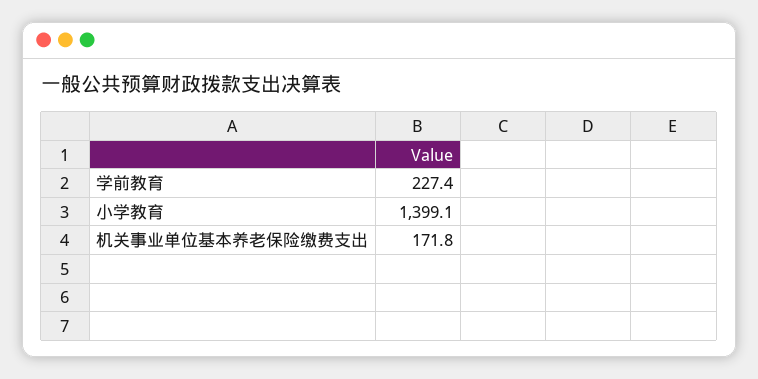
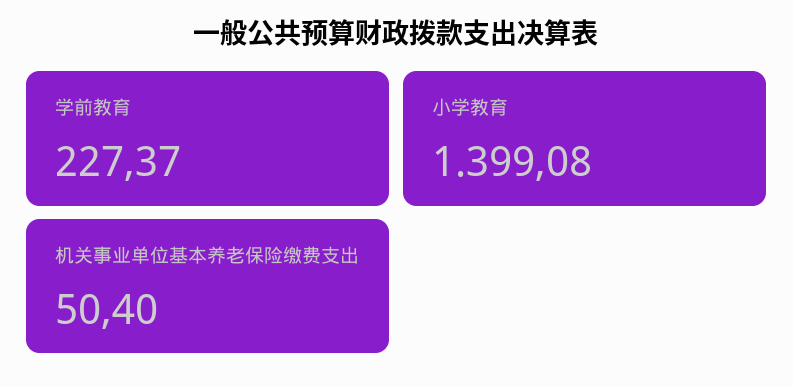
机关事业单位基本养老保险缴费支出: 171.8 -> 50.4

